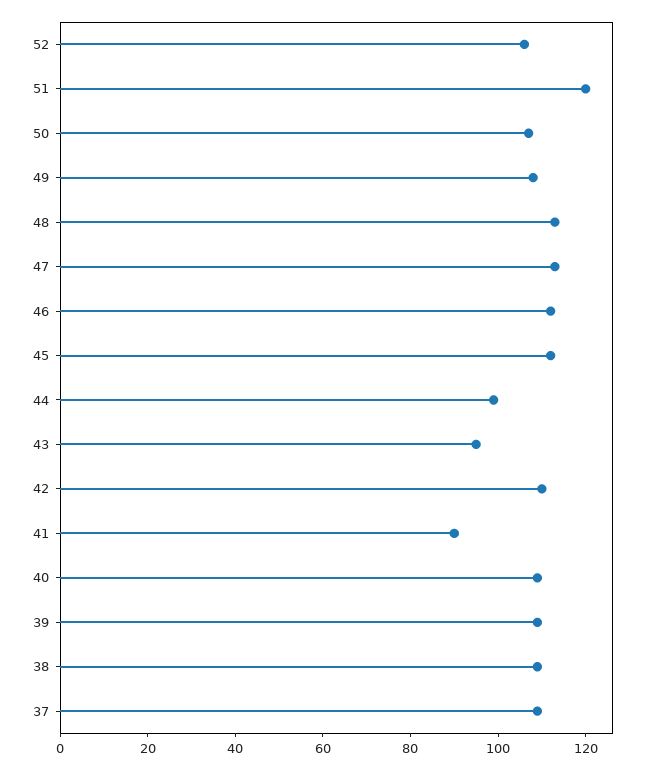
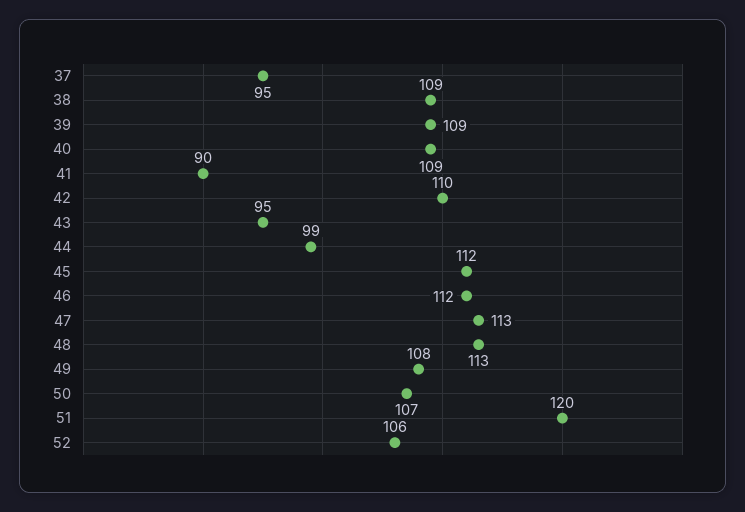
37: 110 -> 95

